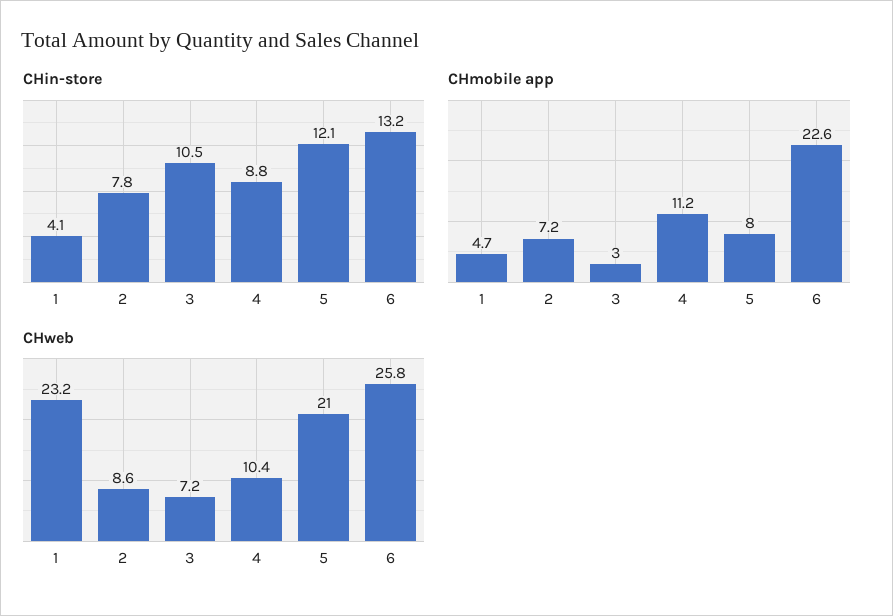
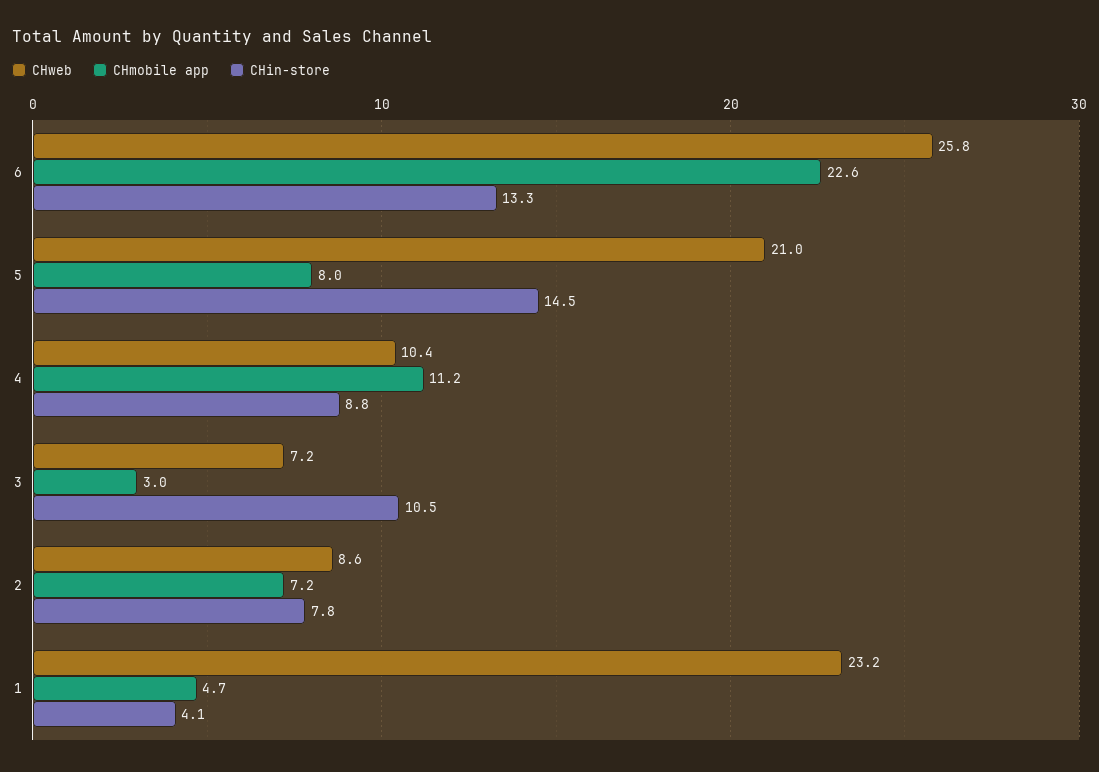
CHin-store, 5: 12.1 -> 14.5
CHin-store, 6: 13.2 -> 13.3

